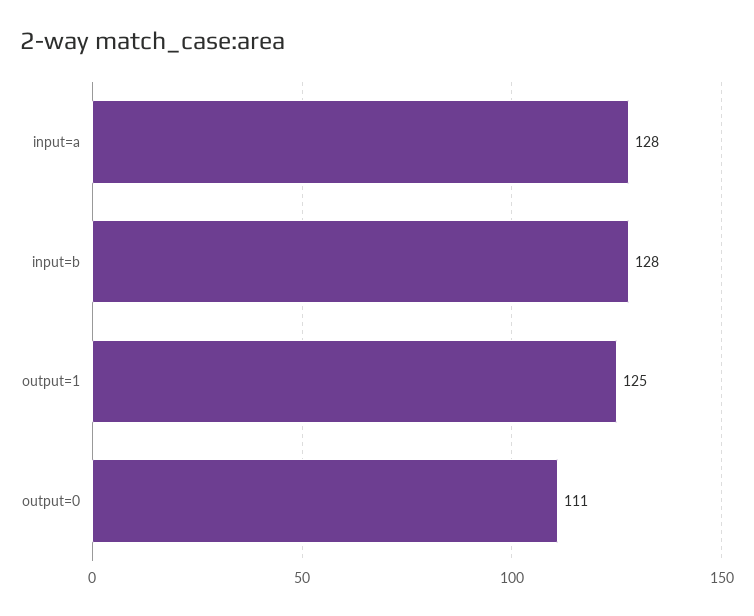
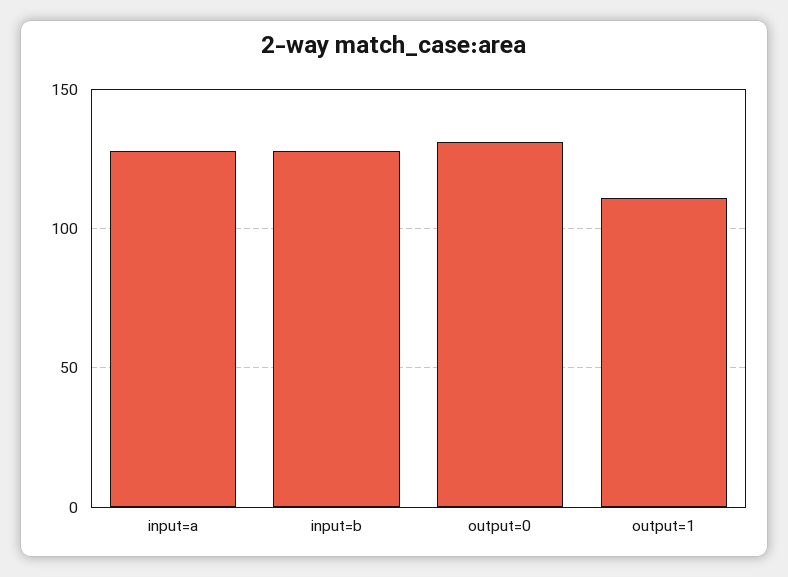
output=1: 125 -> 110
output=0: 111 -> 130

